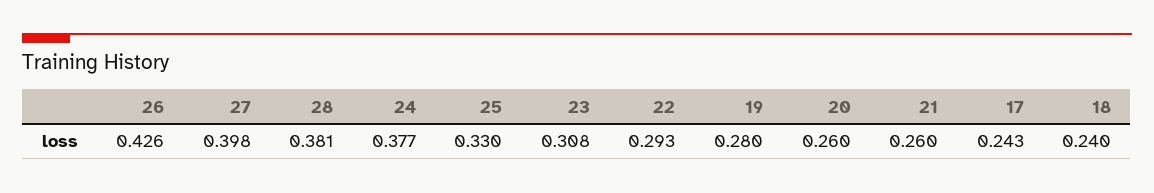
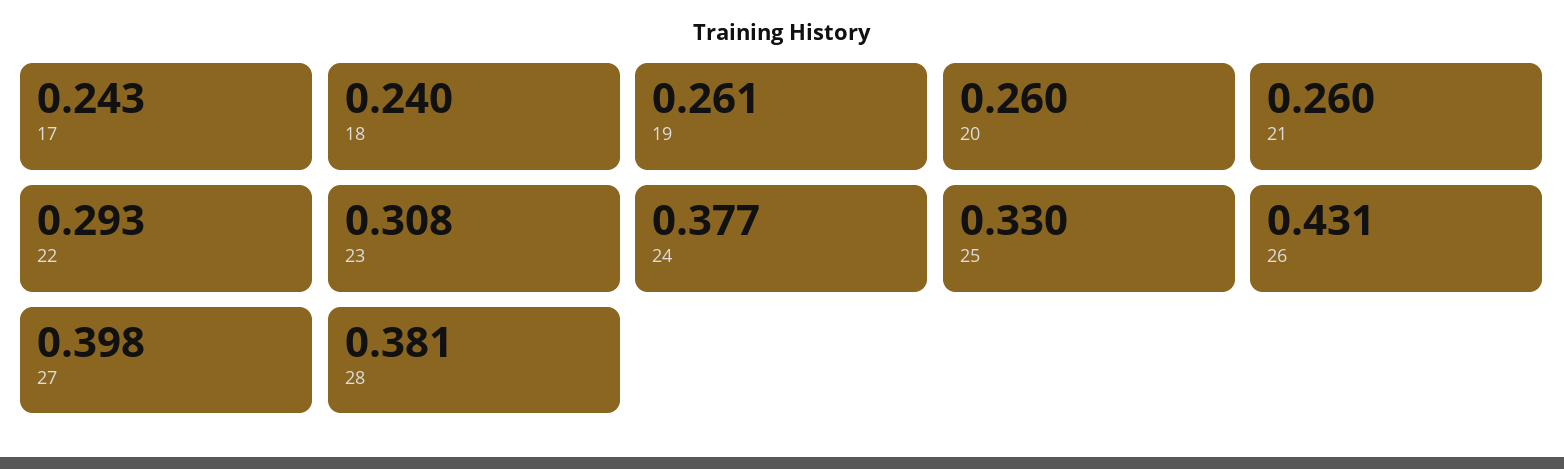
26: 0.426 -> 0.431
19: 0.28 -> 0.261

